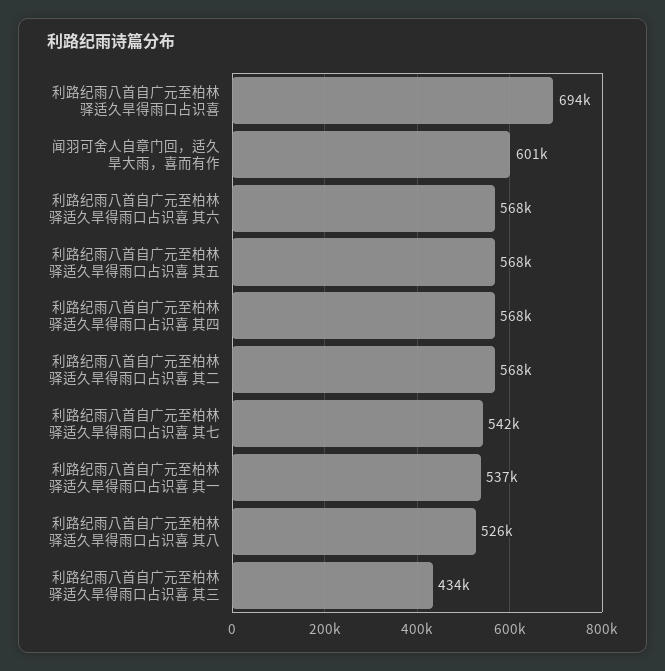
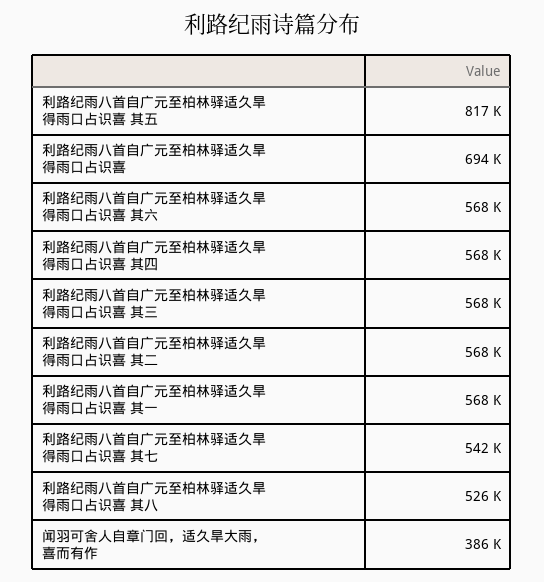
闻羽可舍人自章门回，适久旱大雨，喜而有作: 601000 -> 386000
利路纪雨八首自广元至柏林驿适久旱得雨口占识喜 其五: 568000 -> 817000
利路纪雨八首自广元至柏林驿适久旱得雨口占识喜 其一: 537000 -> 568000
利路纪雨八首自广元至柏林驿适久旱得雨口占识喜 其三: 434000 -> 568000

